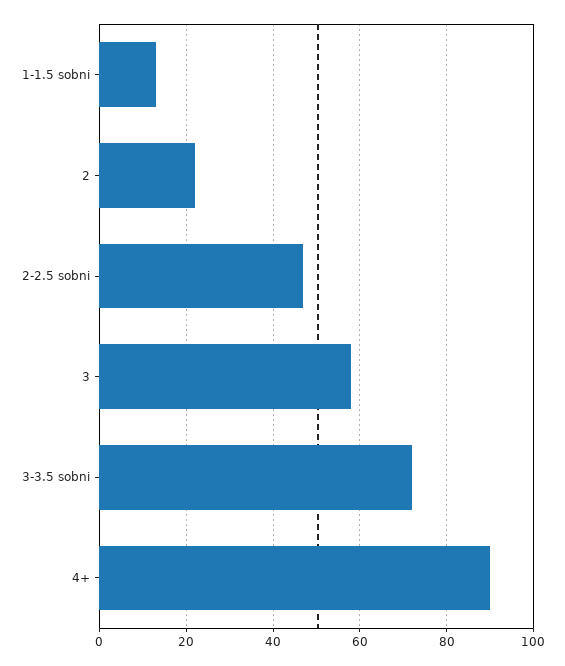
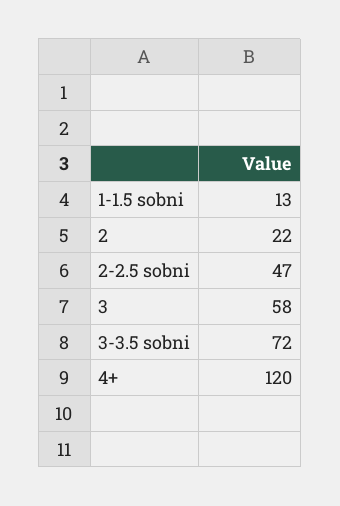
4+: 90 -> 120

